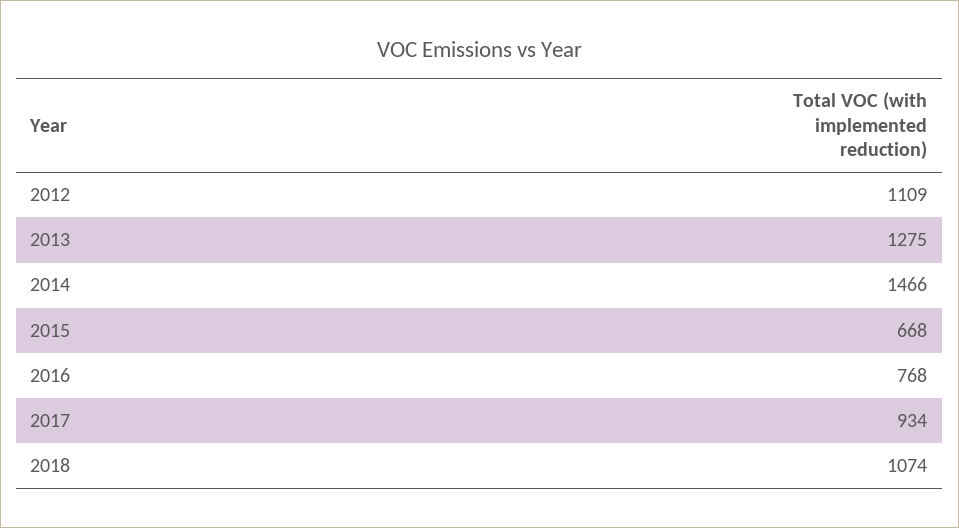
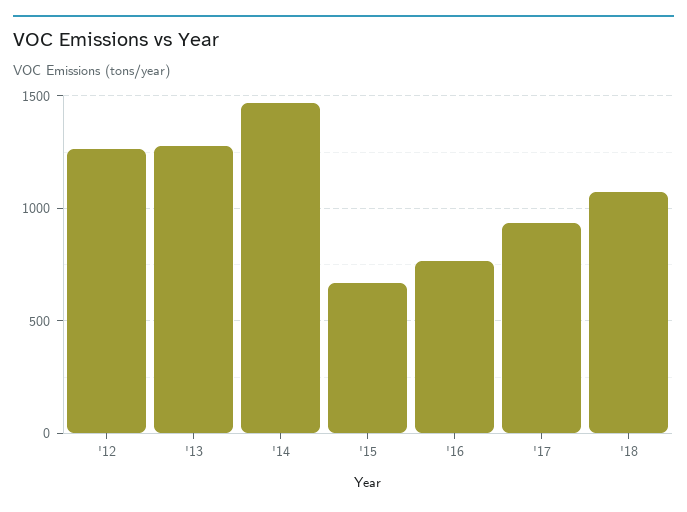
2012: 1109 -> 1250

